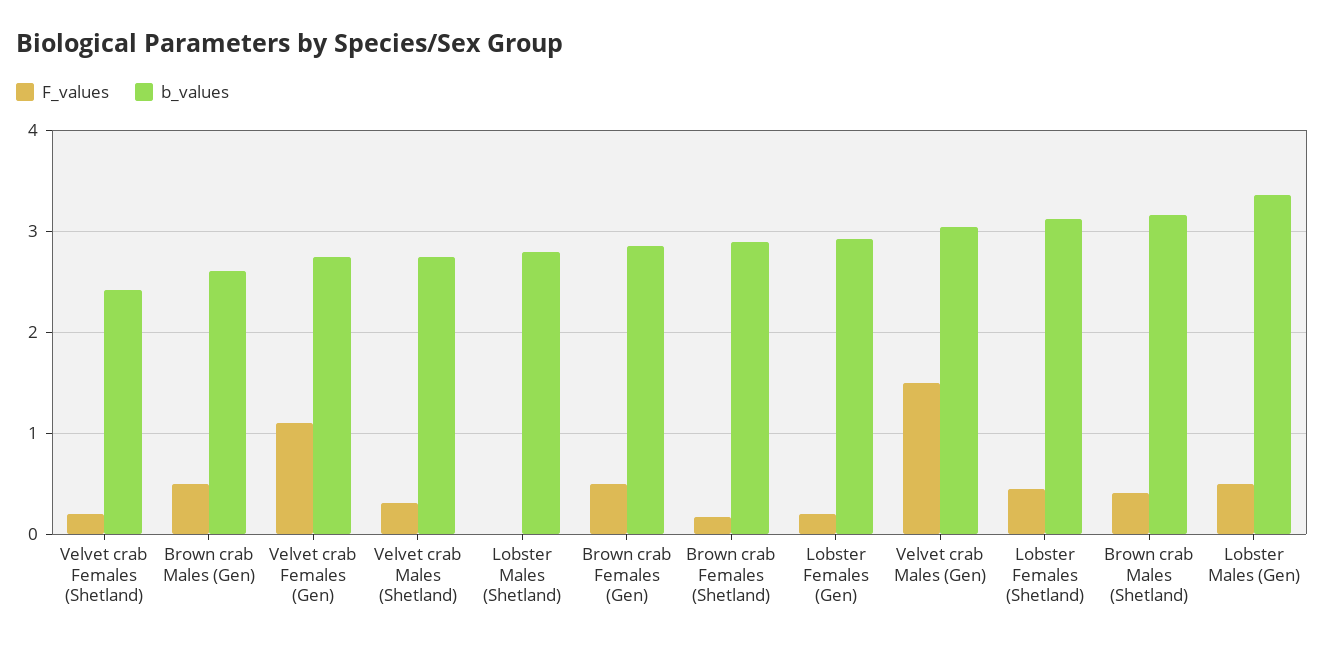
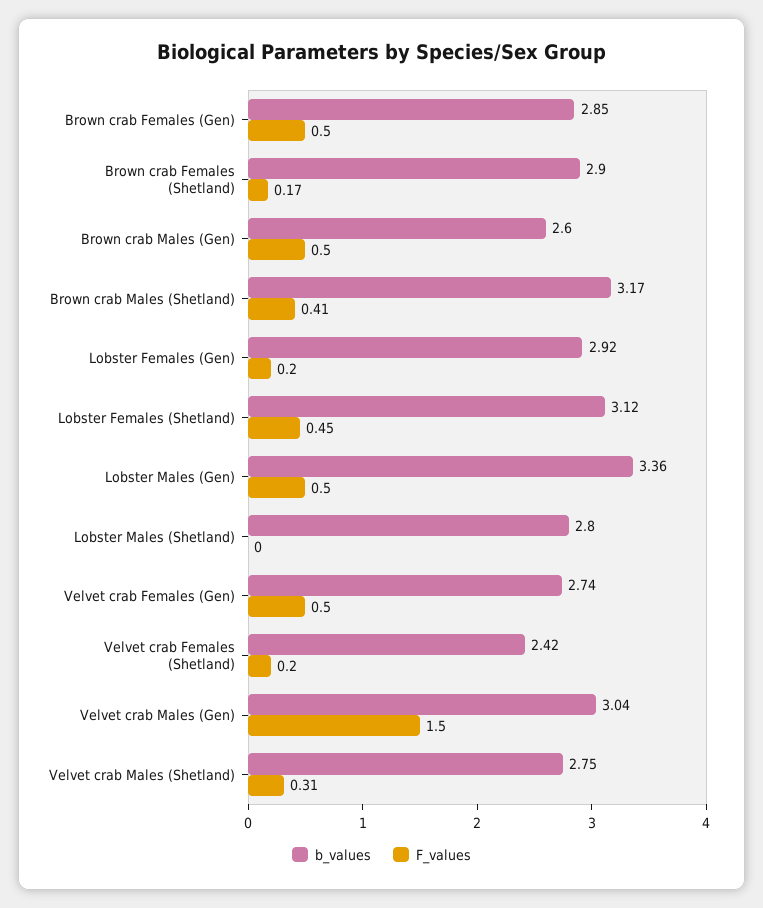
F_values, Velvet crab Females (Gen): 1.1 -> 0.5

